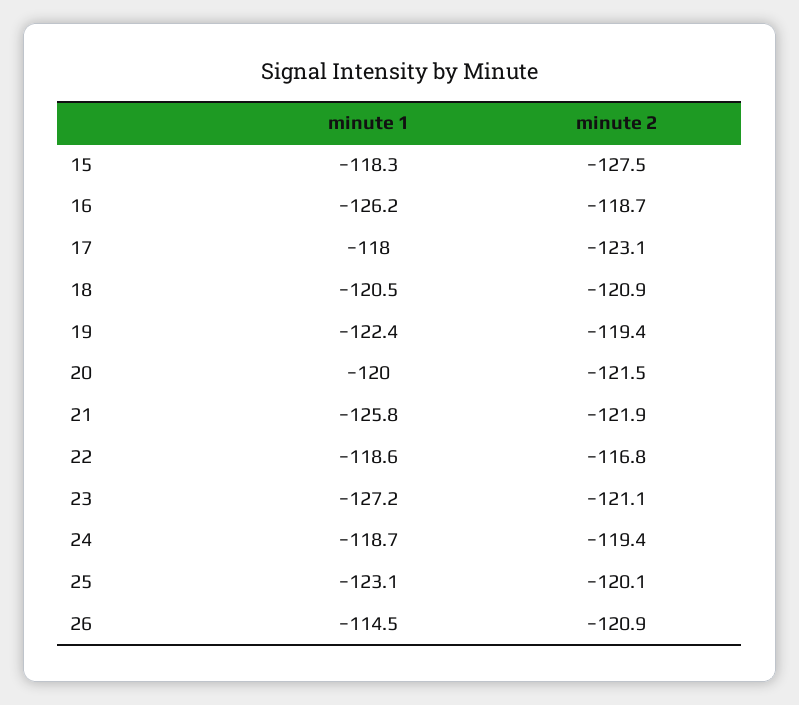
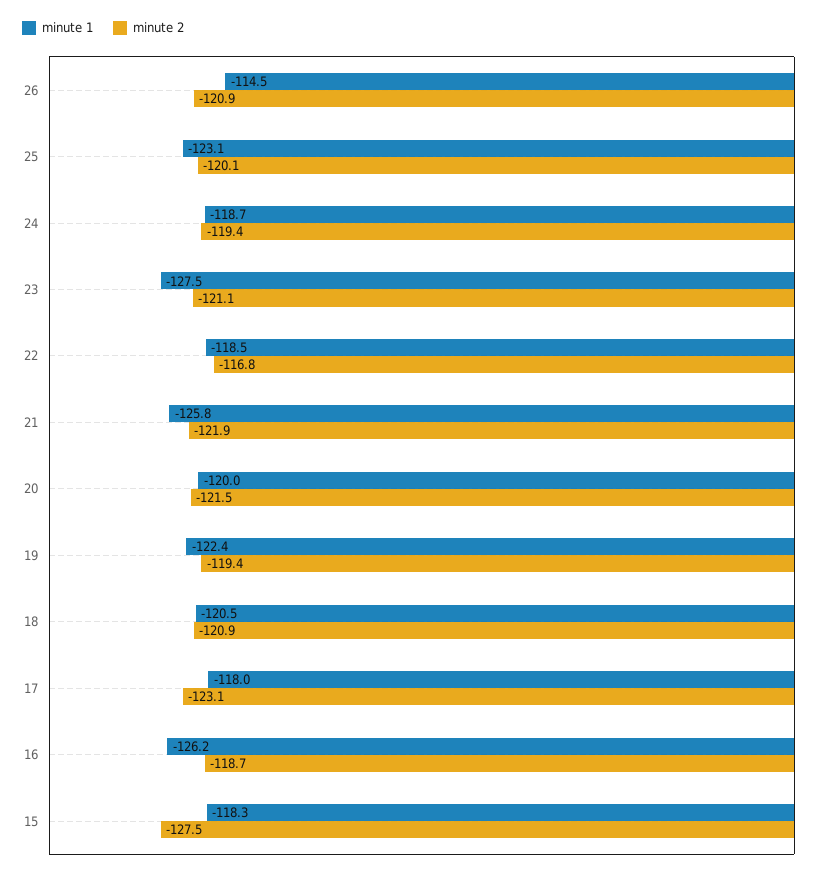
minute 1, 22: -118.6 -> -118.5
minute 1, 23: -127.2 -> -127.5

